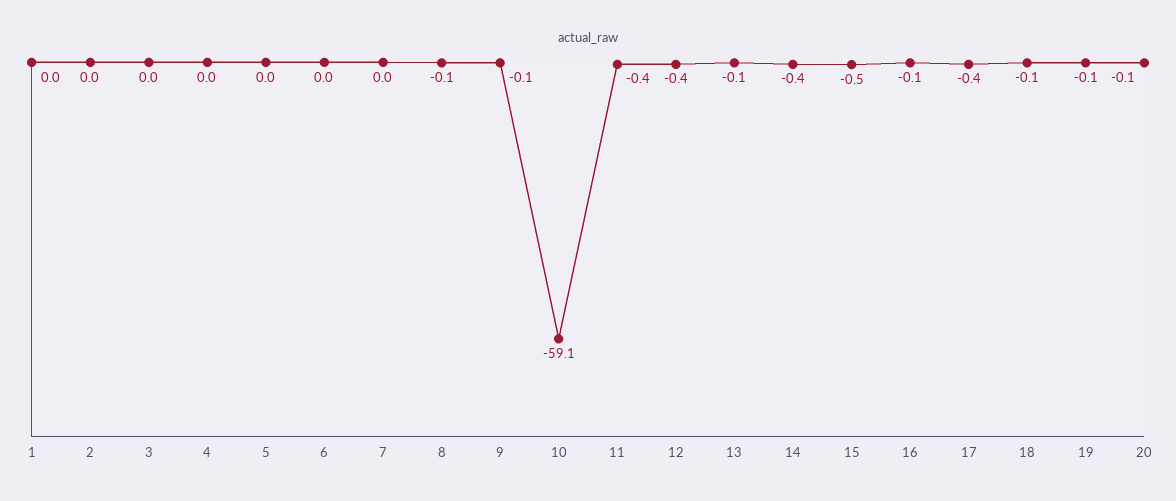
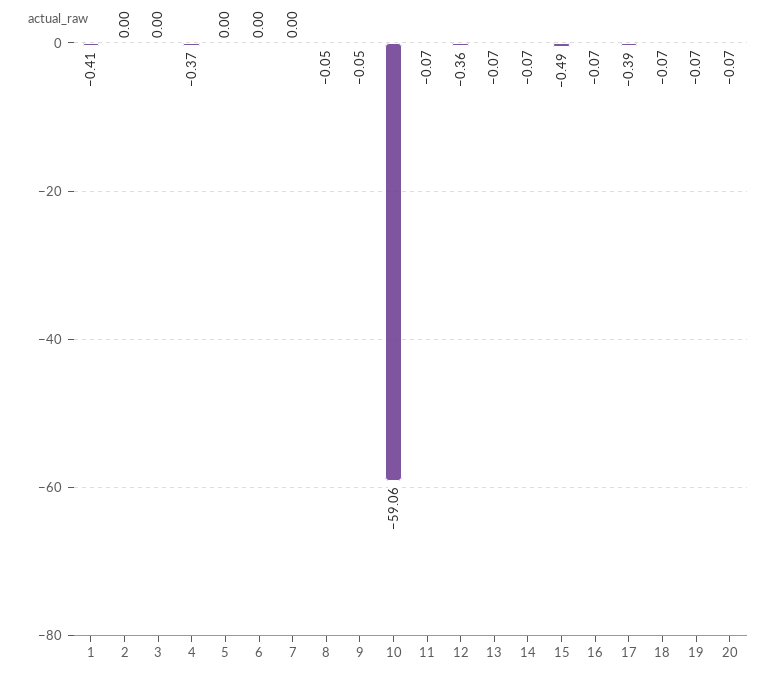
1: 0 -> -0.41
4: 0 -> -0.37
11: -0.4 -> -0.07
14: -0.4 -> -0.07

